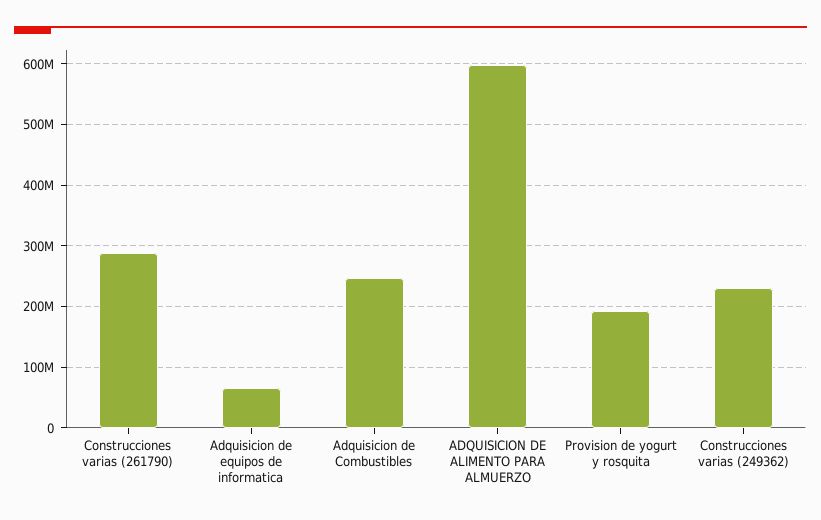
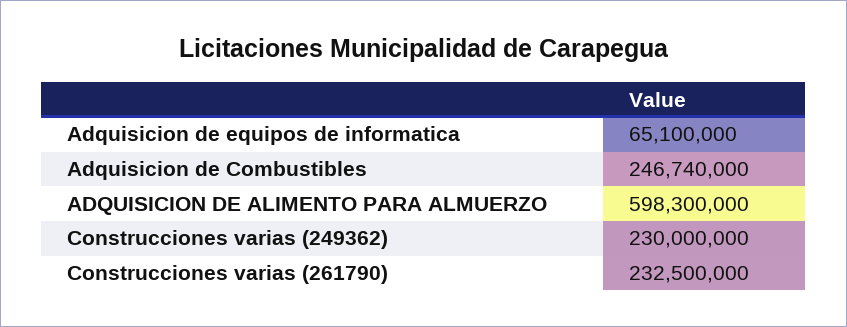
Construcciones varias (261790): 290000000 -> 232500000
Provision de yogurt y rosquita: 190000000 -> none

